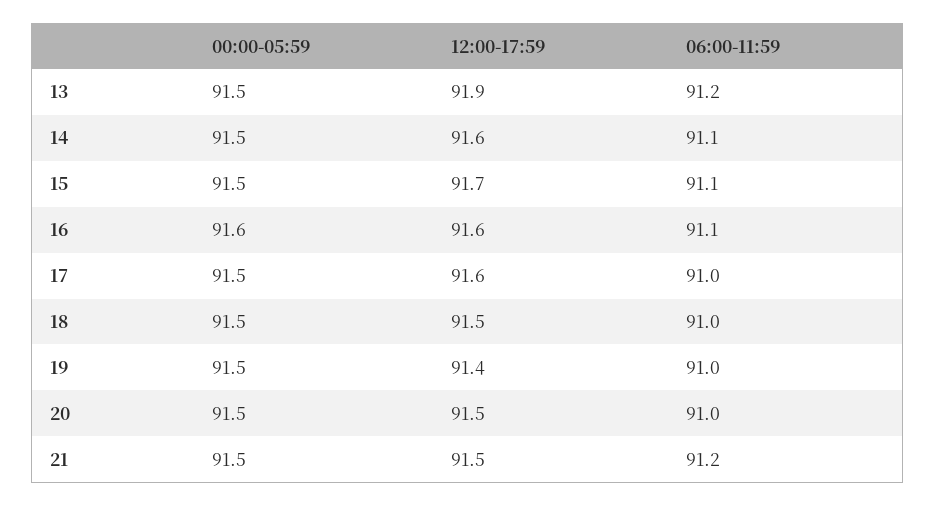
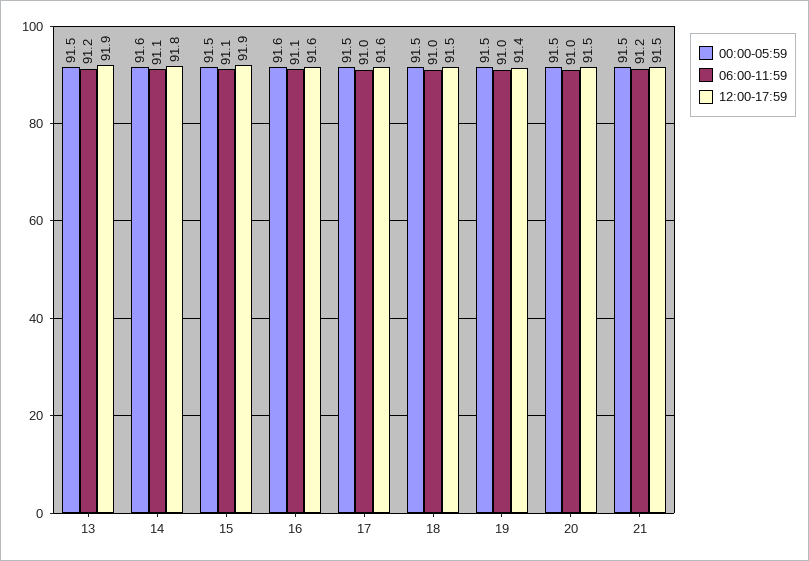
00:00-05:59, 14: 91.5 -> 91.6
12:00-17:59, 14: 91.6 -> 91.8
12:00-17:59, 15: 91.7 -> 91.9

